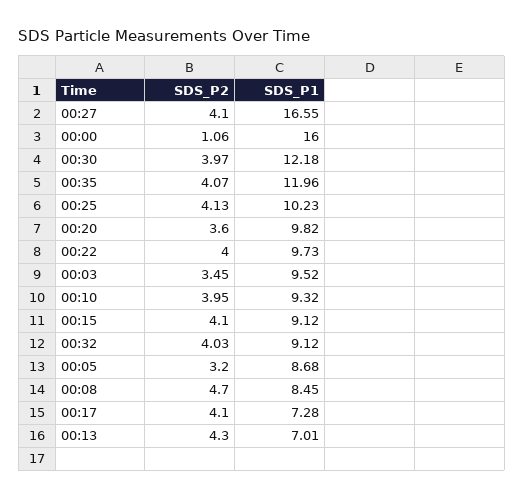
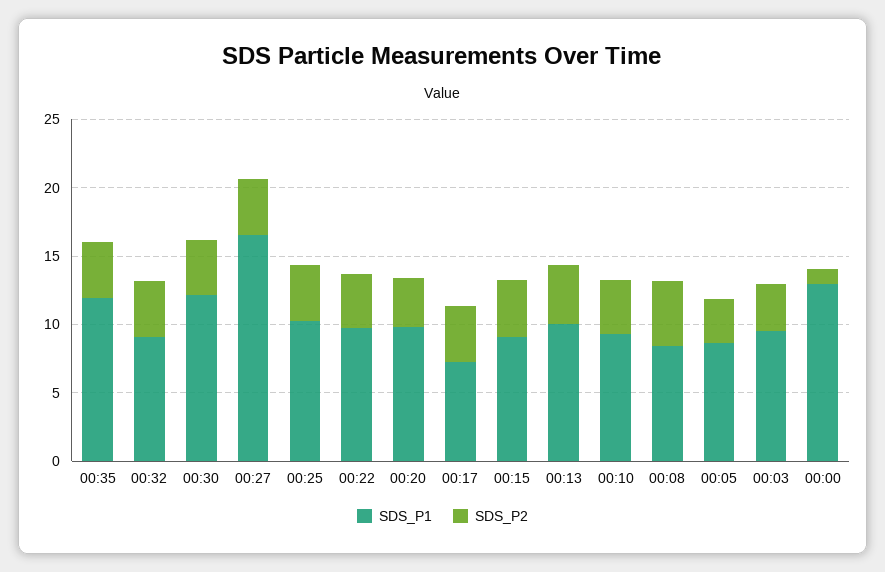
SDS_P1, 00:00: 16 -> 13
SDS_P1, 00:13: 7.01 -> 10

